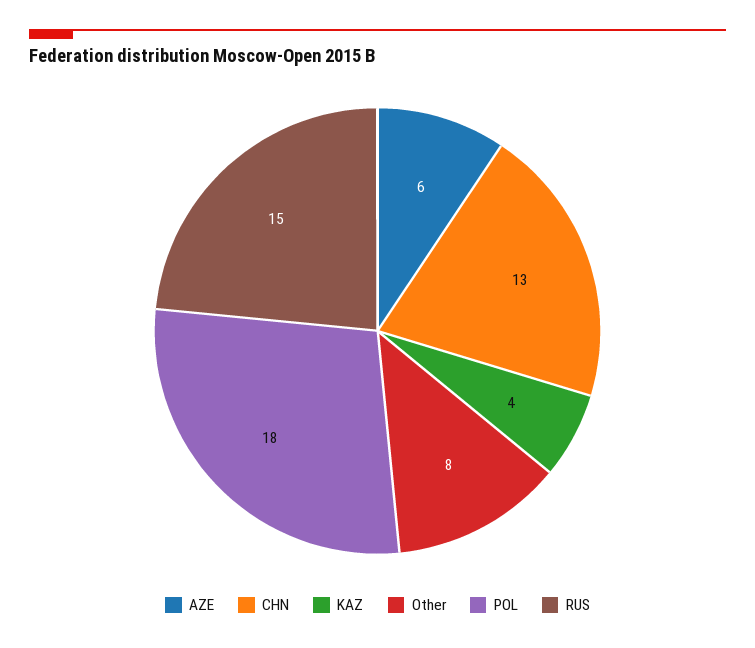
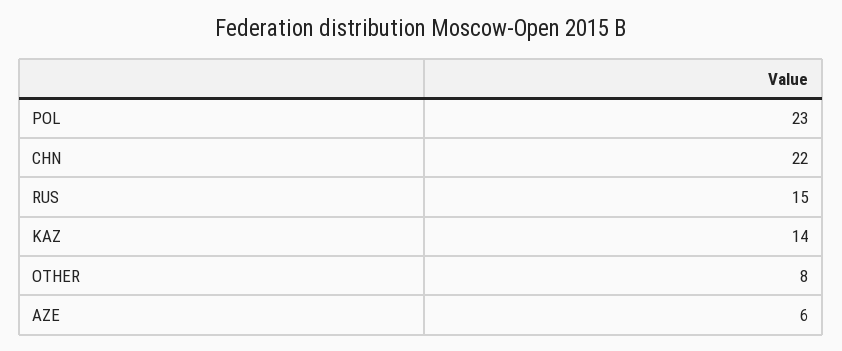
CHN: 13 -> 22
KAZ: 4 -> 14
POL: 18 -> 23

